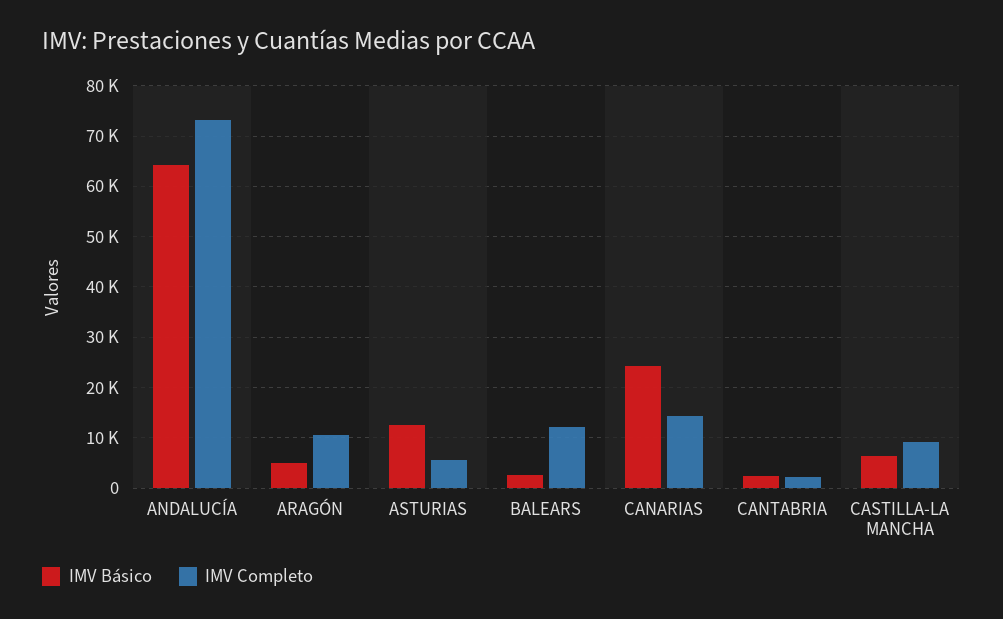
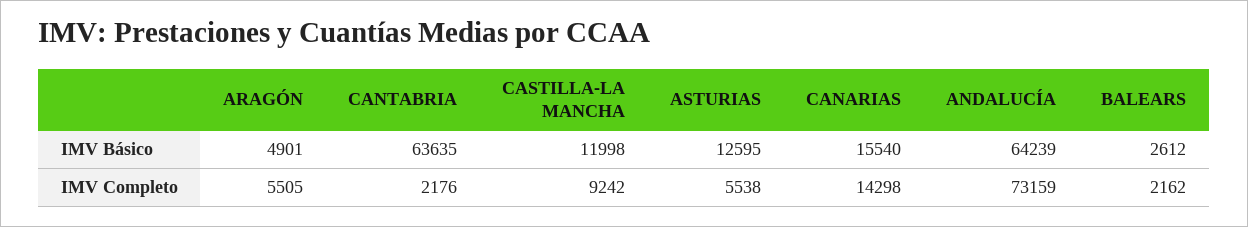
IMV Completo, ARAGÓN: 10000 -> 5505
IMV Completo, BALEARS: 12000 -> 2162
IMV Básico, CANARIAS: 24000 -> 15540
IMV Básico, CANTABRIA: 2000 -> 63635
IMV Básico, CASTILLA-LA MANCHA: 6000 -> 11998

